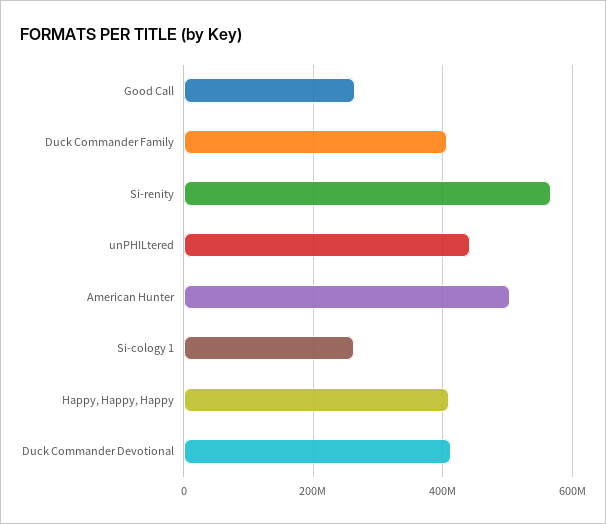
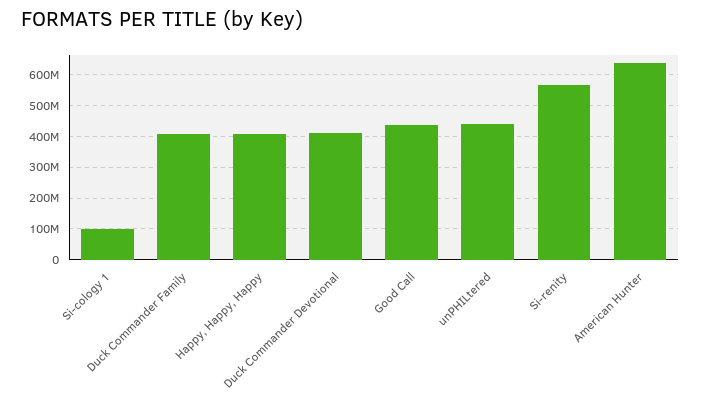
Good Call: 260000000 -> 440000000
American Hunter: 500000000 -> 640000000
Si-cology 1: 260000000 -> 100000000

